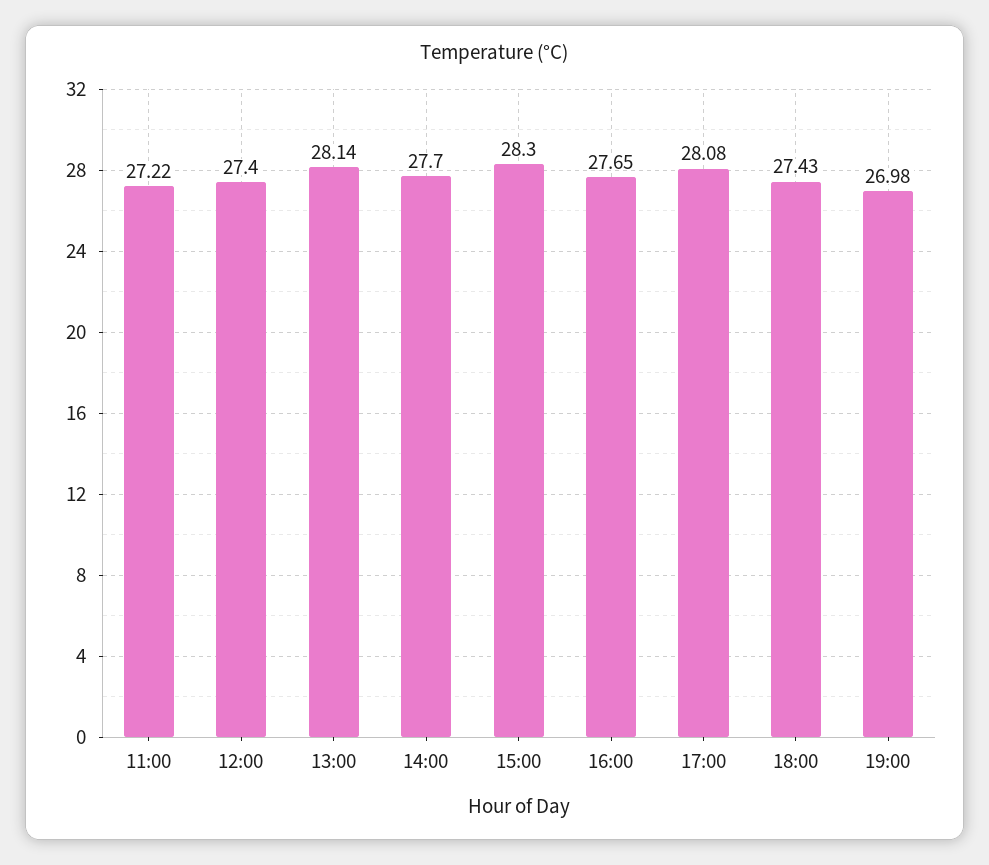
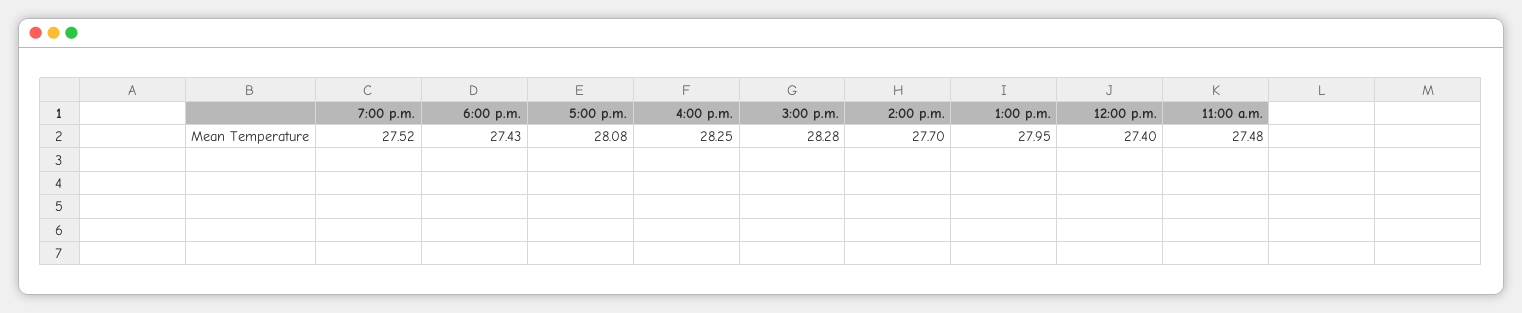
11:00: 27.22 -> 27.48
13:00: 28.14 -> 27.95
15:00: 28.3 -> 28.28
16:00: 27.65 -> 28.25
19:00: 26.98 -> 27.52

